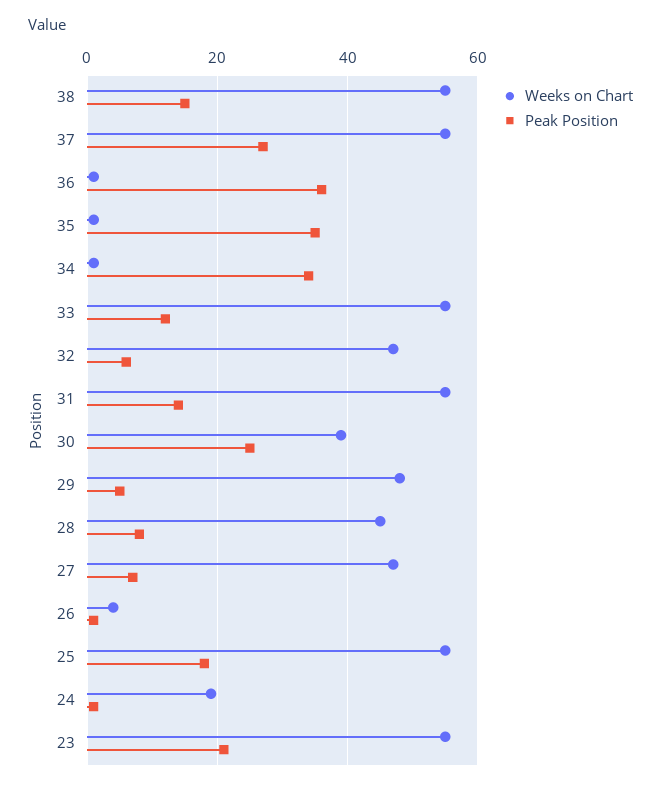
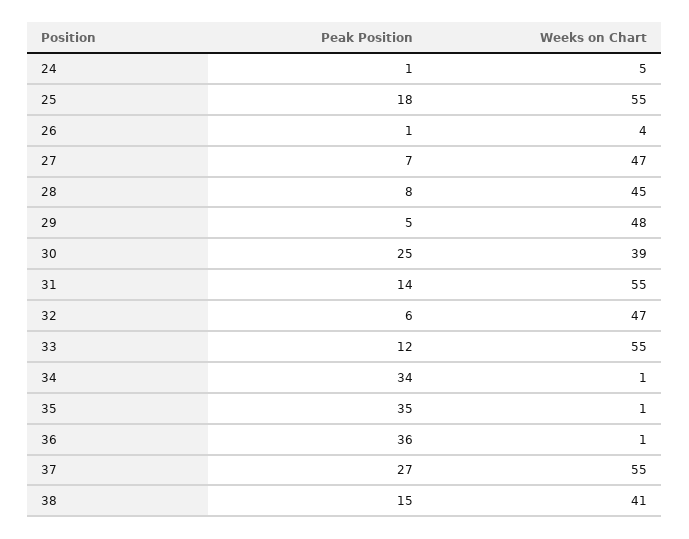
Weeks on Chart, 38: 55 -> 41
Weeks on Chart, 24: 20 -> 5
Weeks on Chart, 23: 55 -> none
Peak Position, 23: 20 -> none

